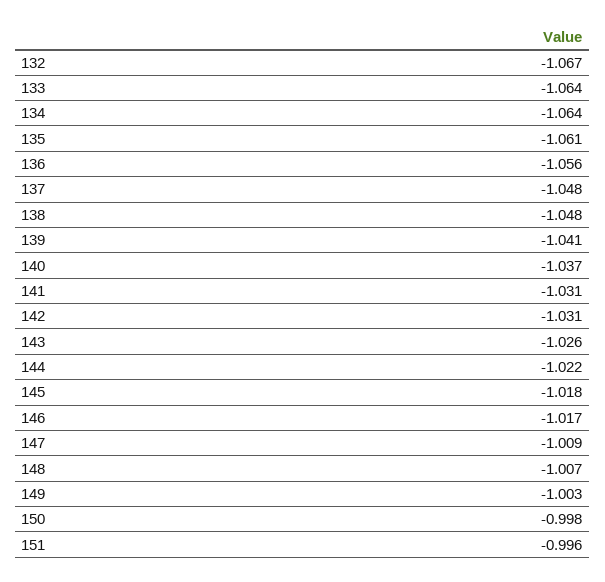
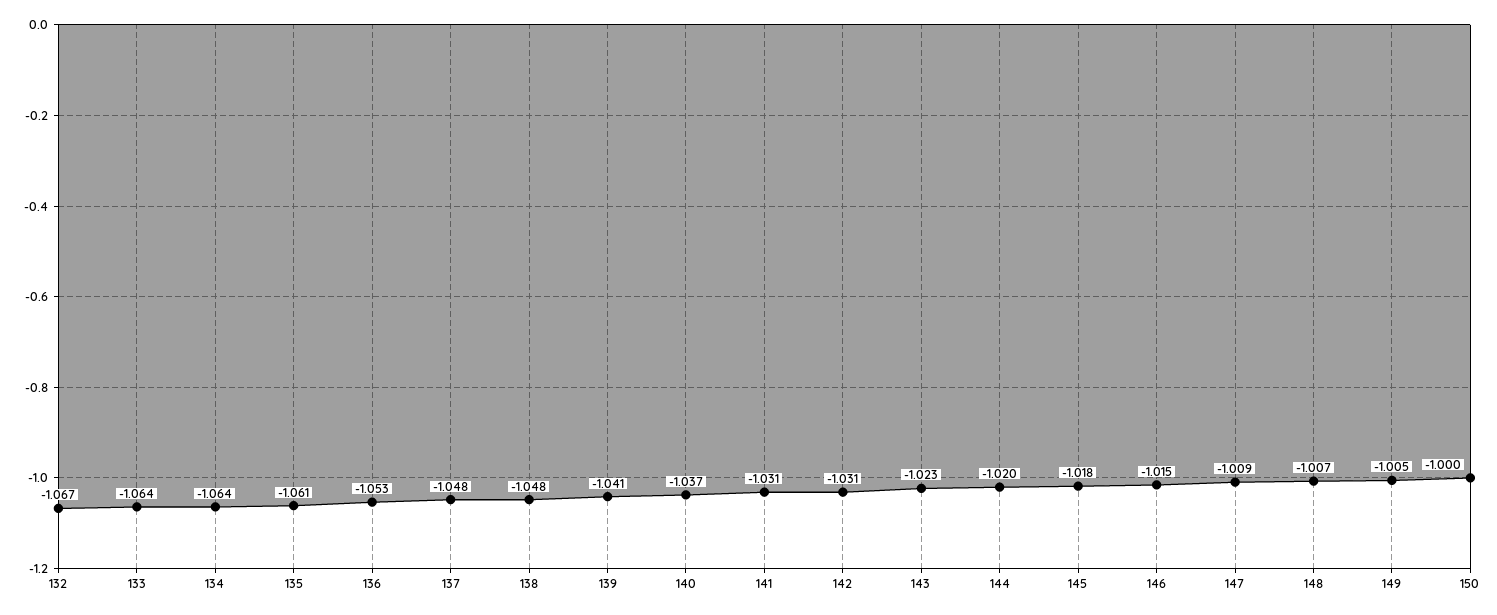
136: -1.056 -> -1.053
143: -1.026 -> -1.023
144: -1.022 -> -1.02
146: -1.017 -> -1.015
149: -1.003 -> -1.005
150: -0.998 -> -1
151: -0.996 -> none

